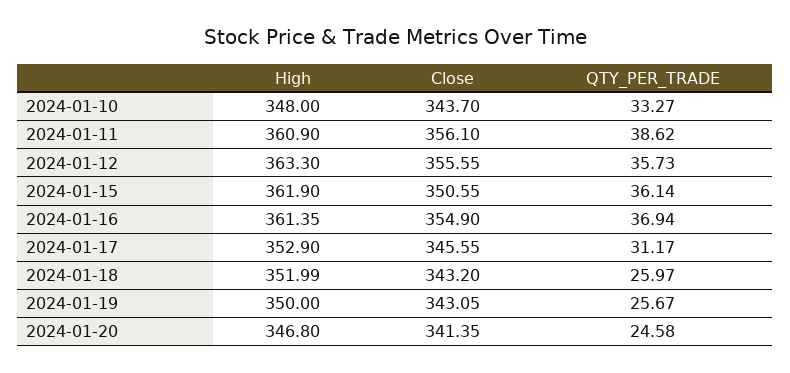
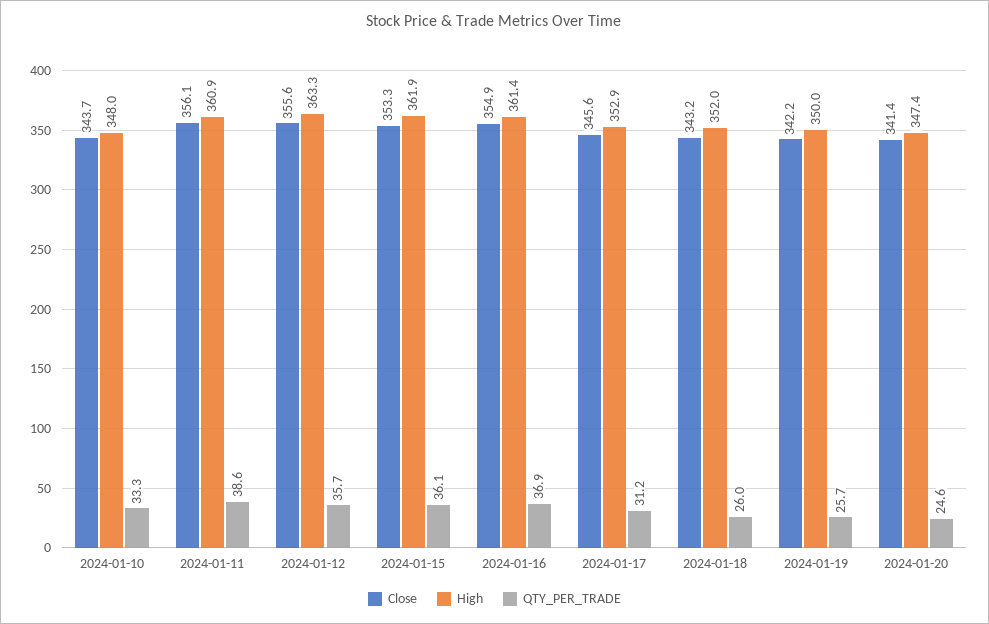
Close, 2024-01-15: 350.55 -> 353.3
Close, 2024-01-19: 343.05 -> 342.2
High, 2024-01-20: 346.8 -> 347.4

